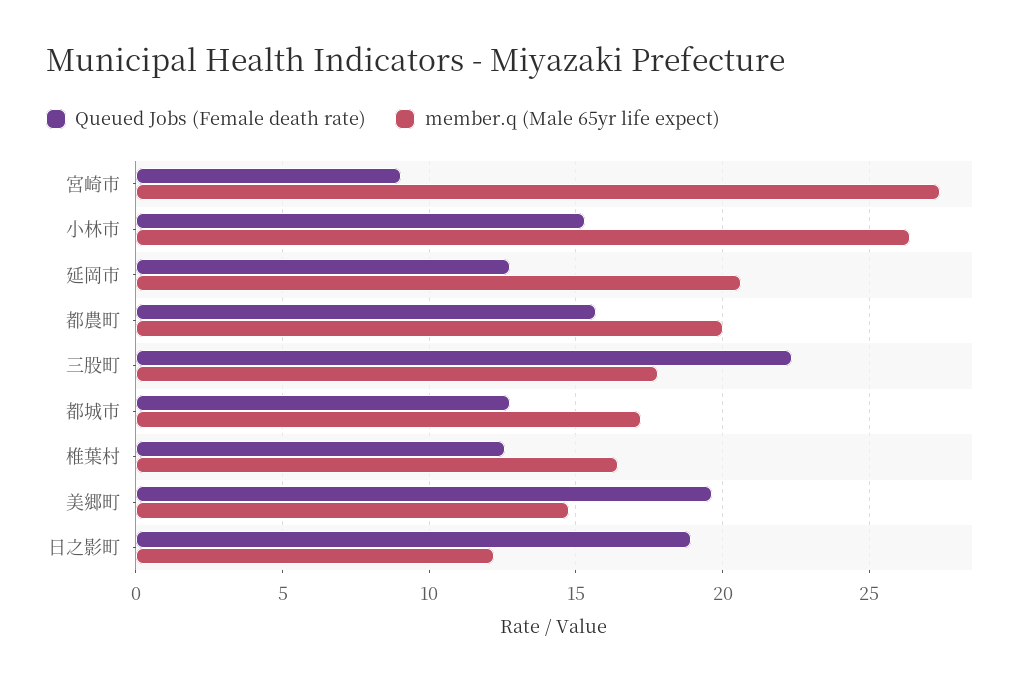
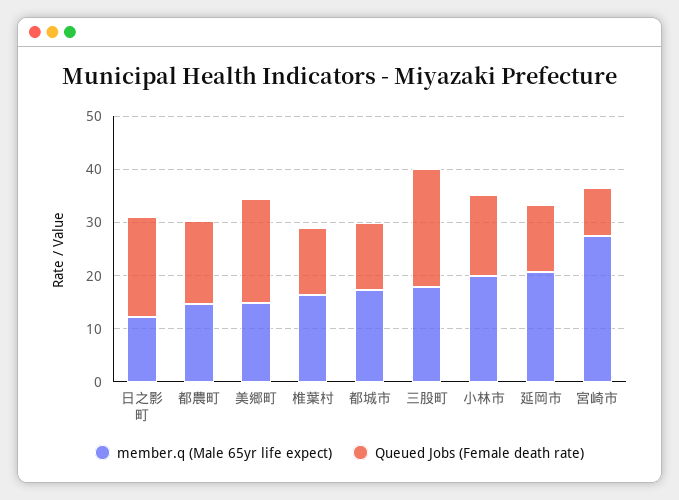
member.q (Male 65yr life expect), 小林市: 26.5 -> 20
member.q (Male 65yr life expect), 都農町: 20 -> 14

